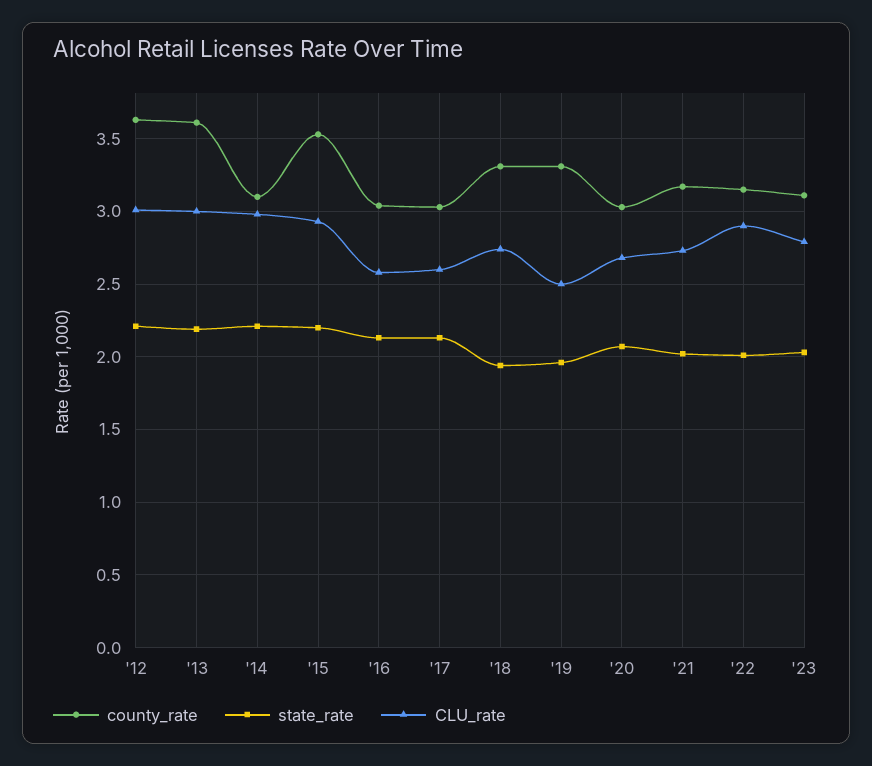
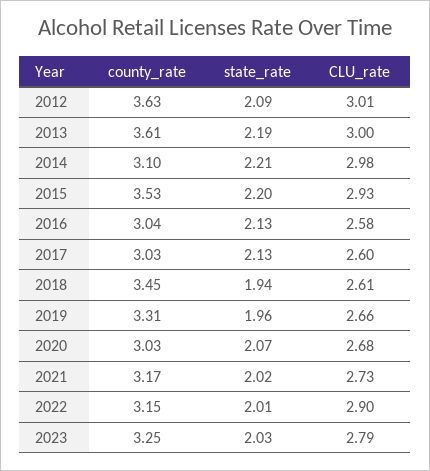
state_rate, '12: 2.2 -> 2.09
county_rate, '18: 3.3 -> 3.45
CLU_rate, '18: 2.75 -> 2.61
CLU_rate, '19: 2.5 -> 2.66
county_rate, '23: 3.1 -> 3.25

